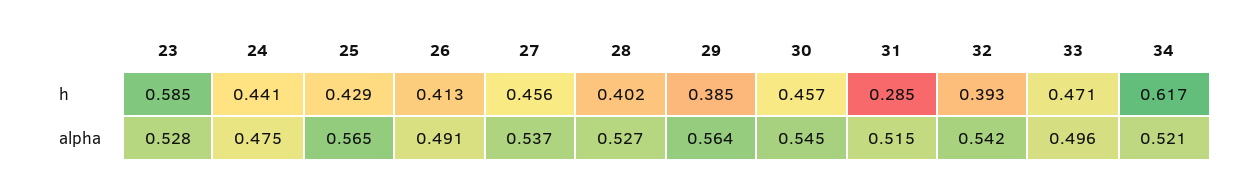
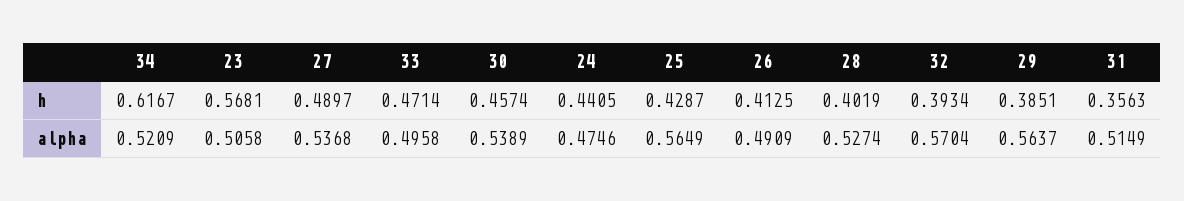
23, h: 0.585 -> 0.5681
27, h: 0.456 -> 0.4897
31, h: 0.285 -> 0.3563
23, alpha: 0.528 -> 0.5058
30, alpha: 0.545 -> 0.5389
32, alpha: 0.542 -> 0.5704

